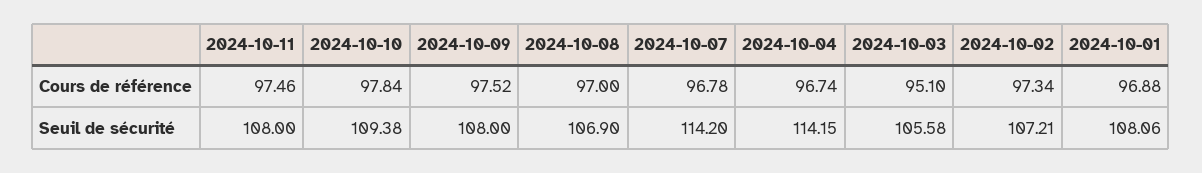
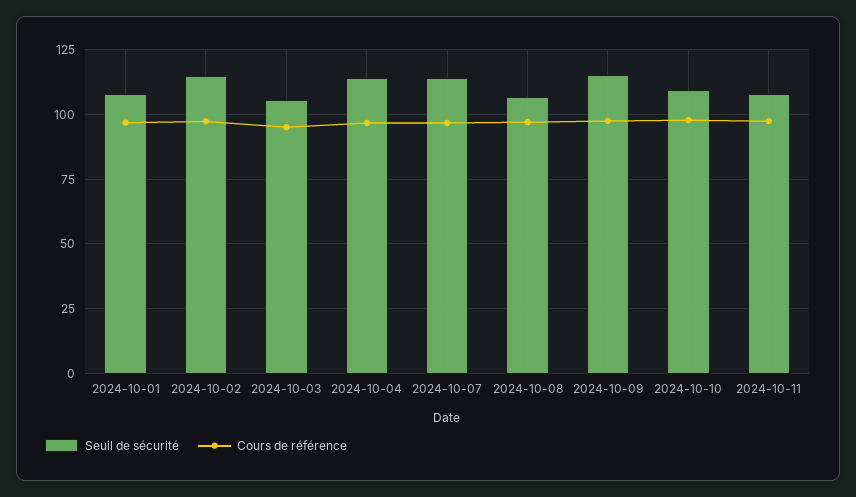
Seuil de sécurité, 2024-10-09: 108 -> 115
Seuil de sécurité, 2024-10-02: 107.21 -> 115

